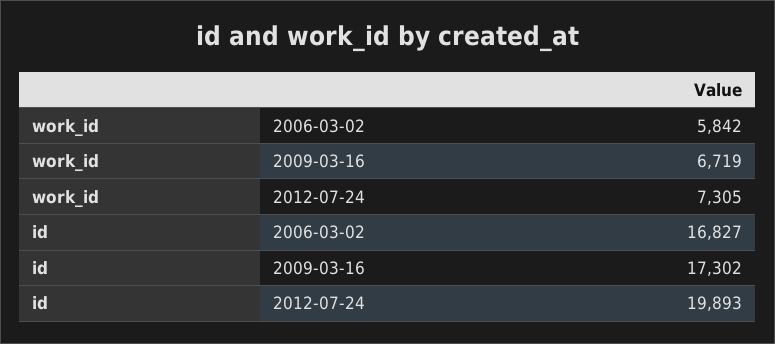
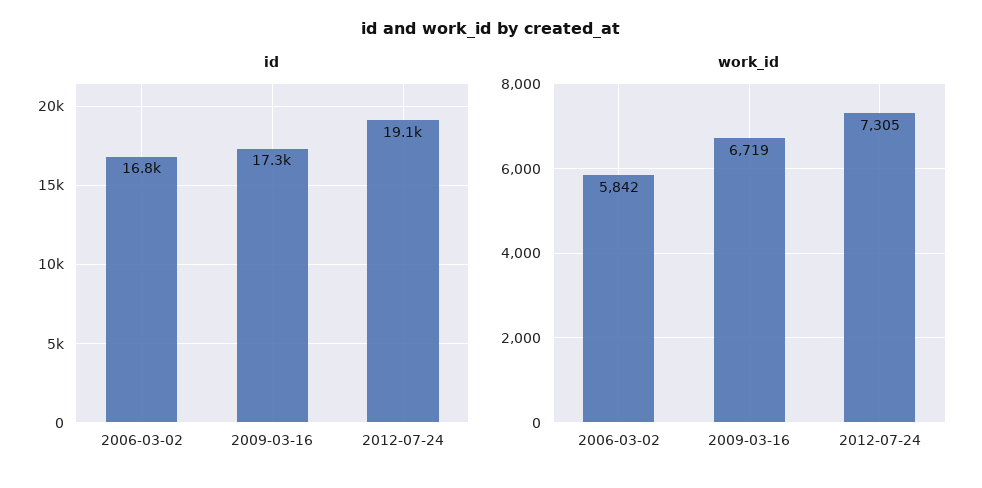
id, 2012-07-24: 19893 -> 19100

